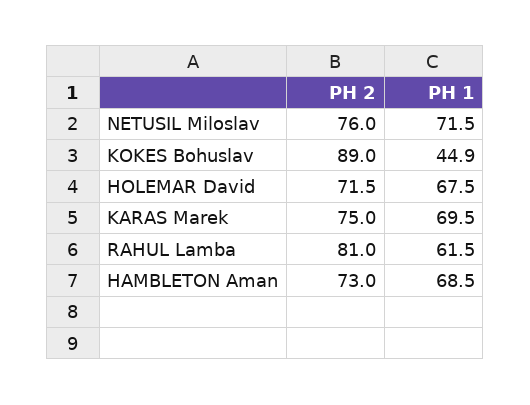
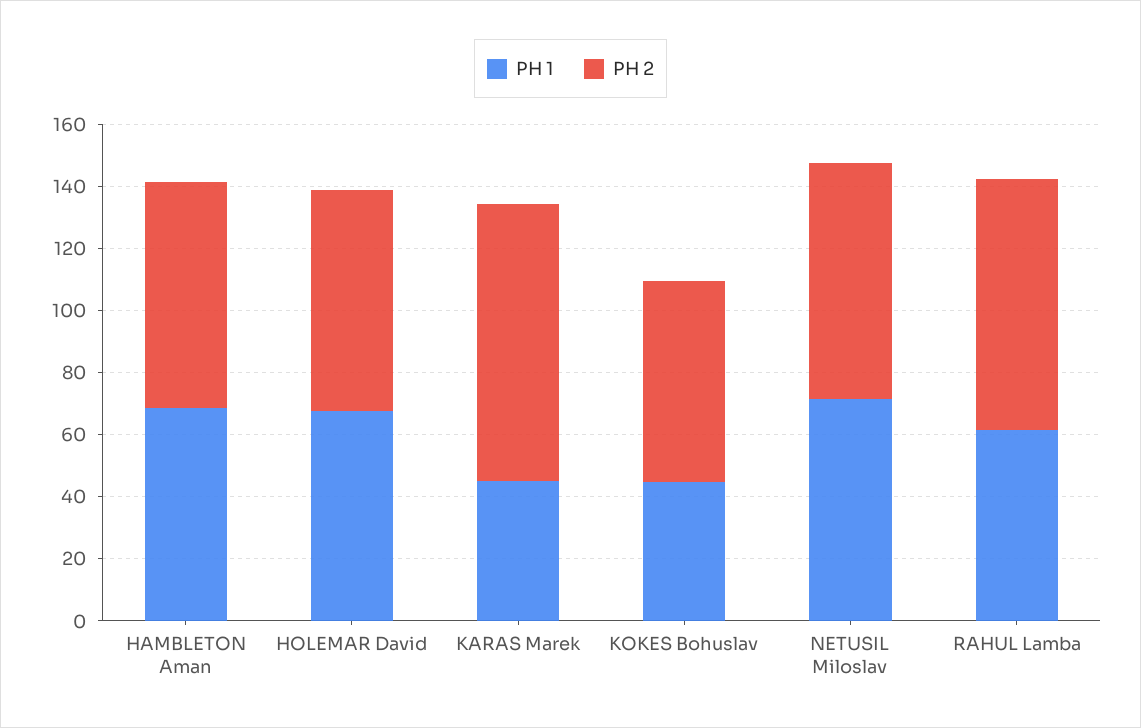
PH 2, KOKES Bohuslav: 89 -> 65
PH 2, KARAS Marek: 75 -> 90
PH 1, KARAS Marek: 69.5 -> 45

